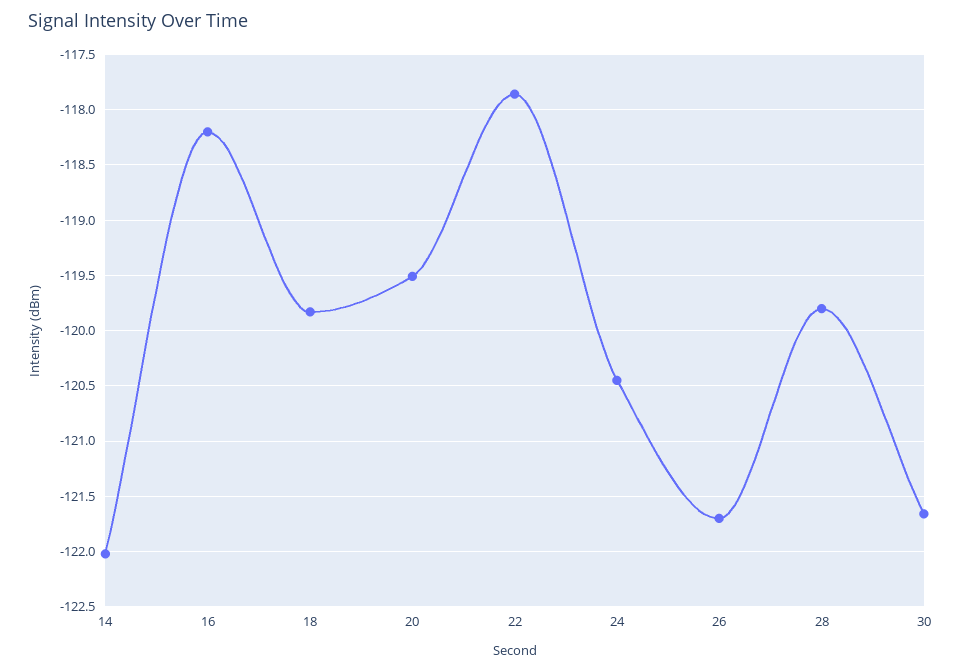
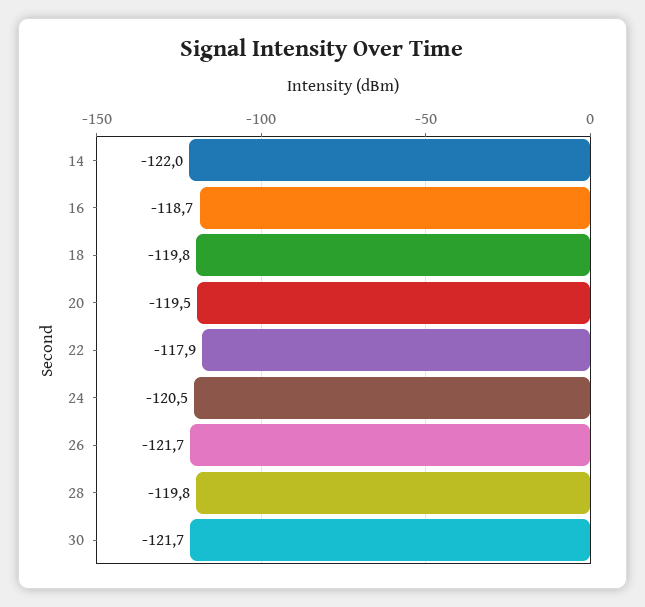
16: -118.2 -> -118.7

